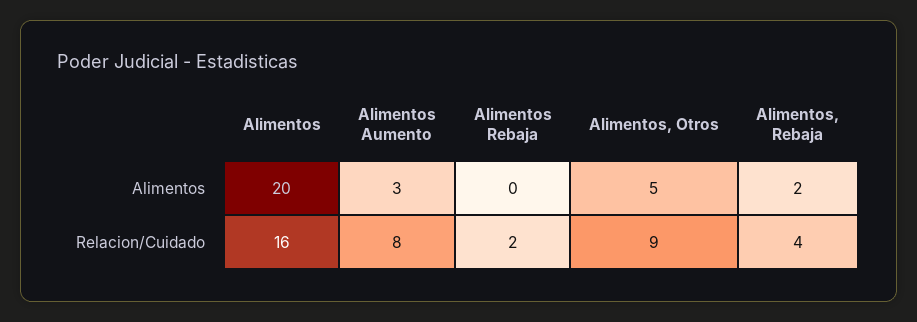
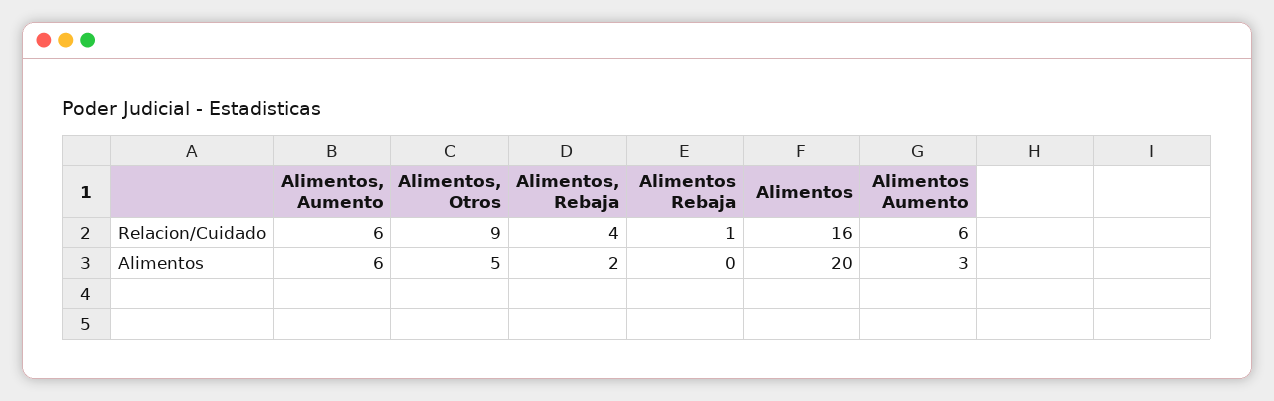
Alimentos Aumento, Relacion/Cuidado: 8 -> 6
Alimentos Rebaja, Relacion/Cuidado: 2 -> 1
Alimentos, Aumento, Relacion/Cuidado: none -> 6
Alimentos, Aumento, Alimentos: none -> 6

